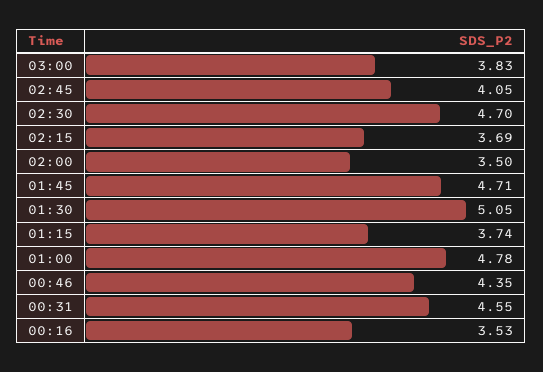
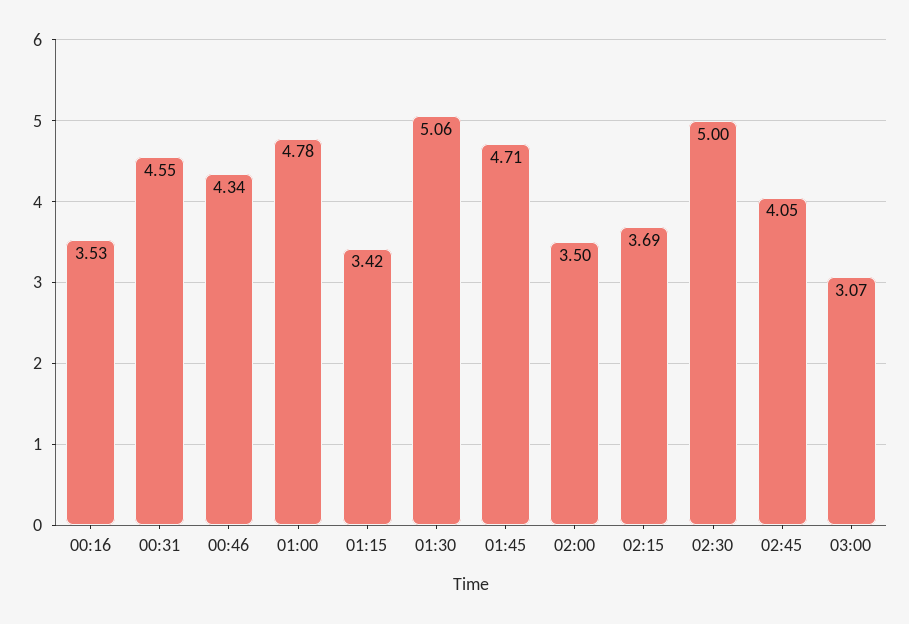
03:00: 3.83 -> 3.07
02:30: 4.7 -> 5
01:30: 5.05 -> 5.06
01:15: 3.74 -> 3.42
00:46: 4.35 -> 4.34

